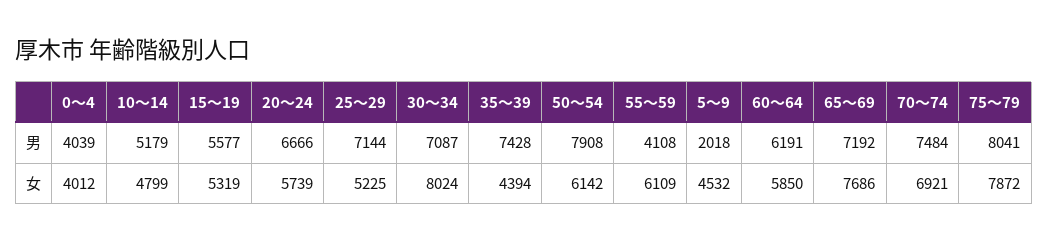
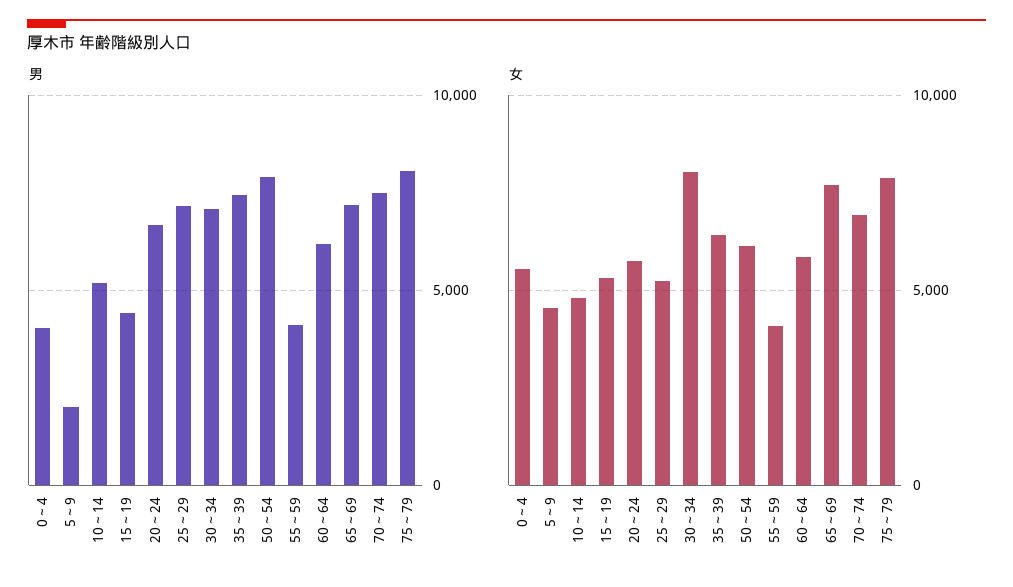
男, 15～19: 5577 -> 4500
女, 0～4: 4012 -> 5500
女, 35～39: 4394 -> 6500
女, 55～59: 6109 -> 4000

